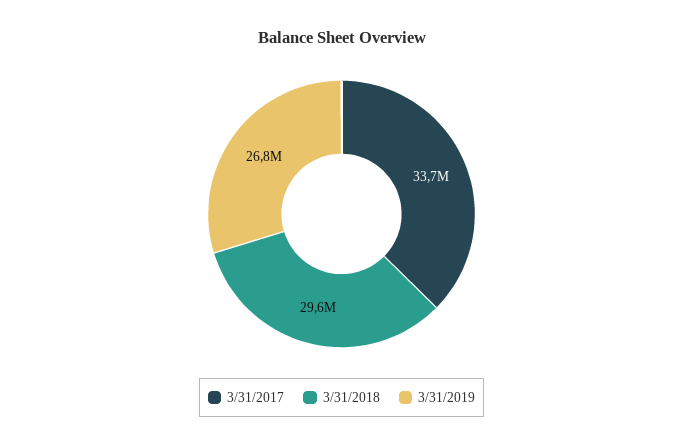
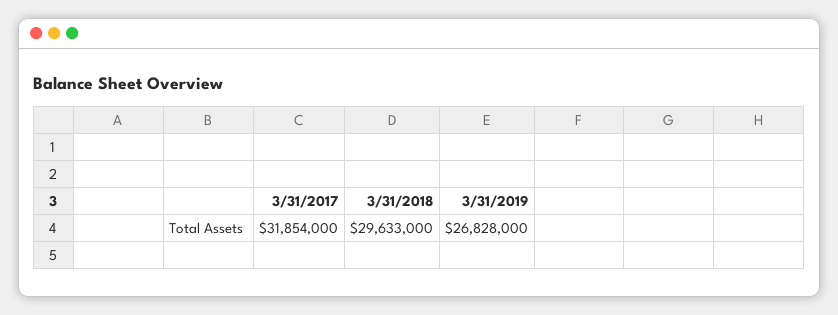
3/31/2017: 33700000 -> 31854000

